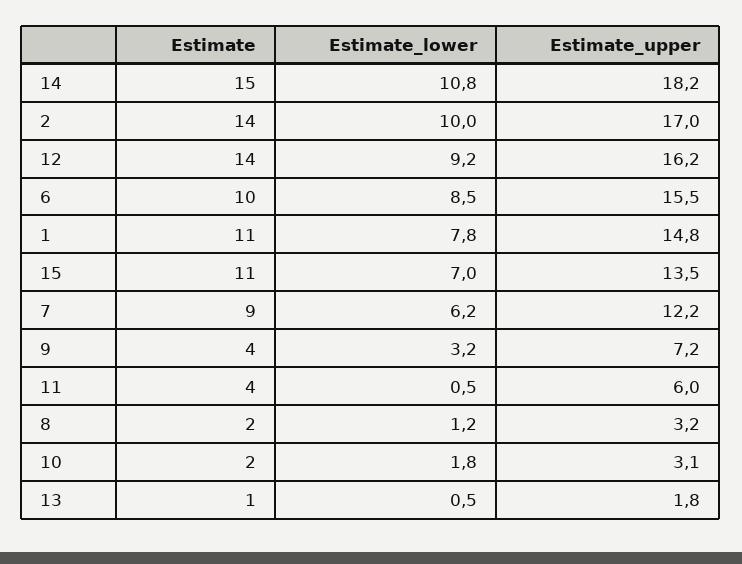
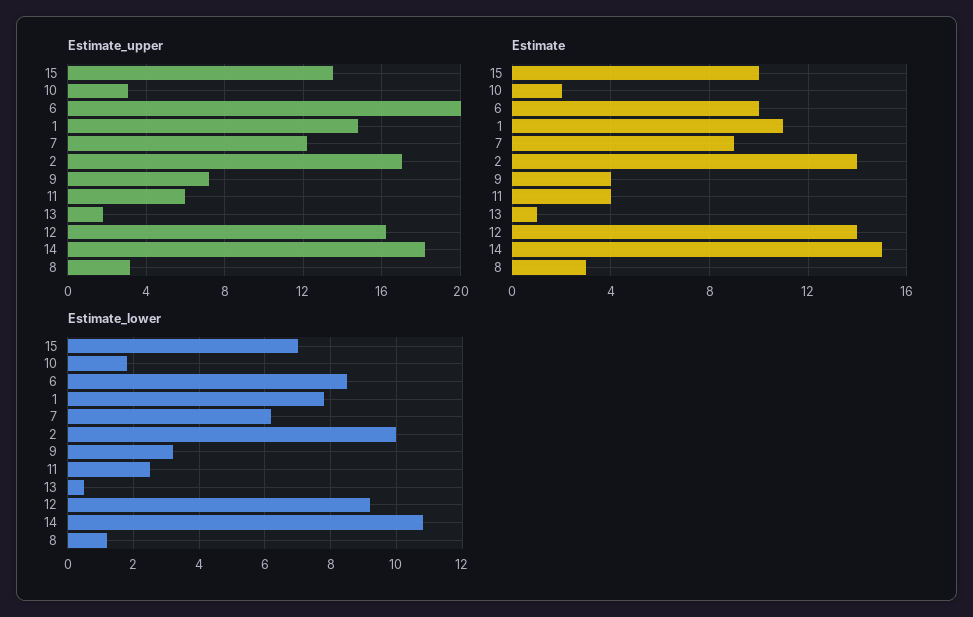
Estimate_upper, 6: 15.5 -> 20
Estimate, 15: 11 -> 10
Estimate_lower, 11: 0.5 -> 2.5
Estimate, 8: 2 -> 3

